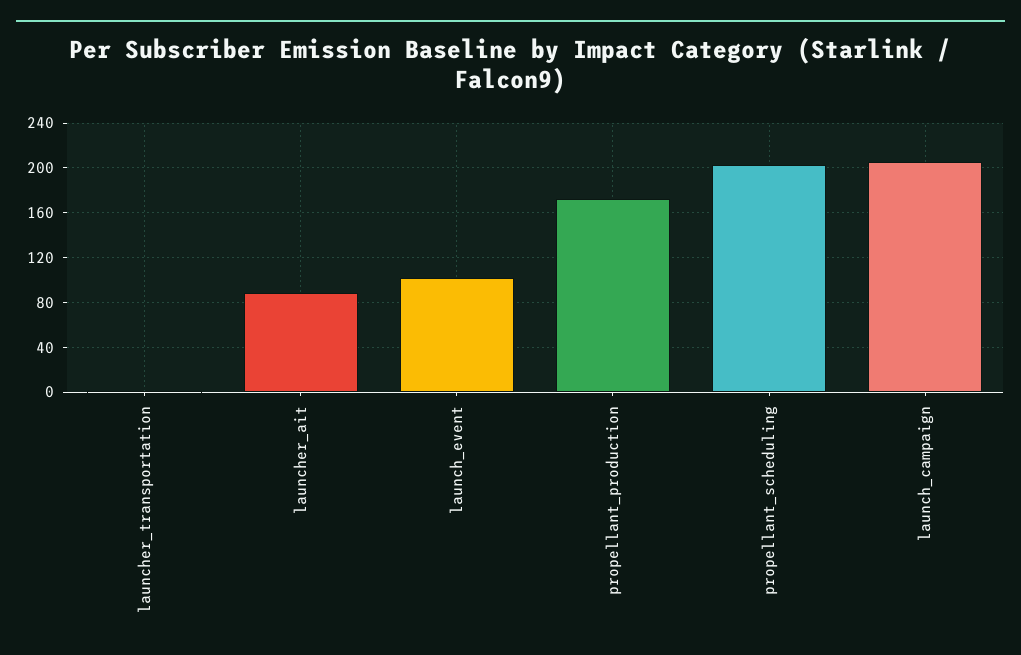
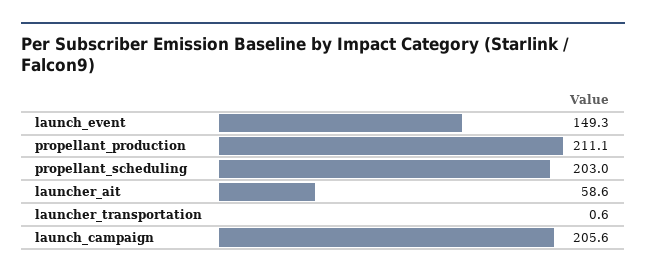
launcher_ait: 90 -> 58.6
launch_event: 100 -> 149.3
propellant_production: 170 -> 211.1

